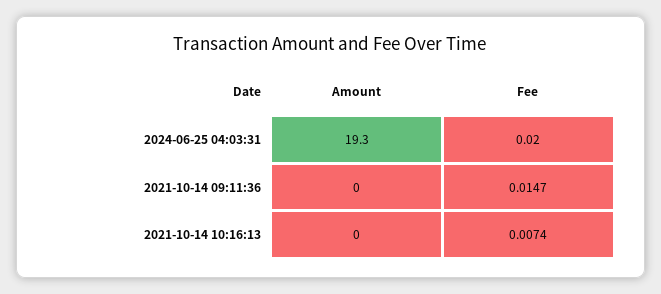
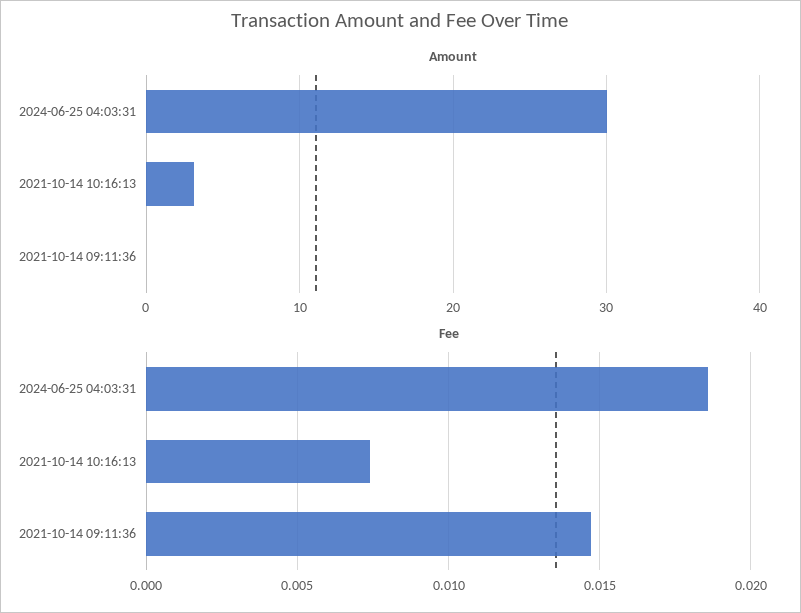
Amount, 2024-06-25 04:03:31: 19.3 -> 30
Fee, 2024-06-25 04:03:31: 0.02 -> 0.0185
Amount, 2021-10-14 10:16:13: 0 -> 3

